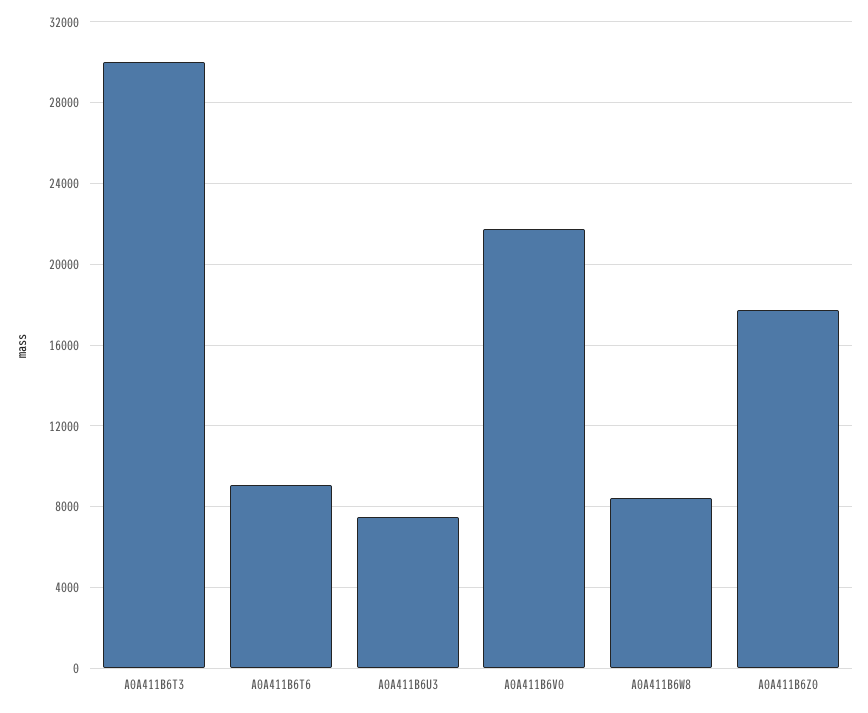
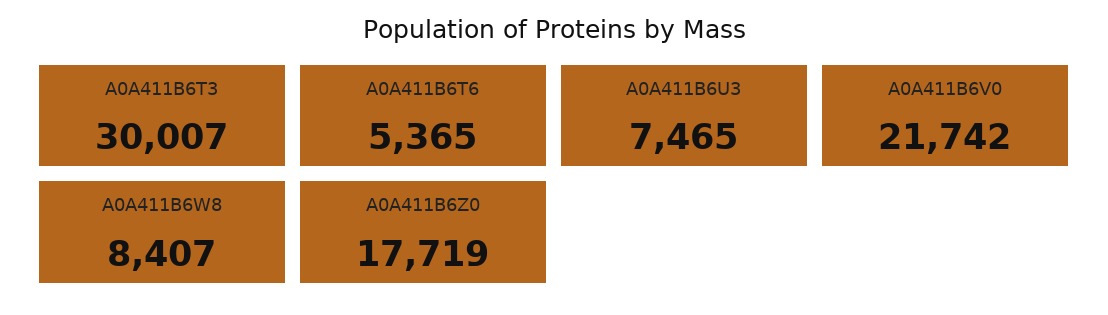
A0A411B6T6: 9000 -> 5365

